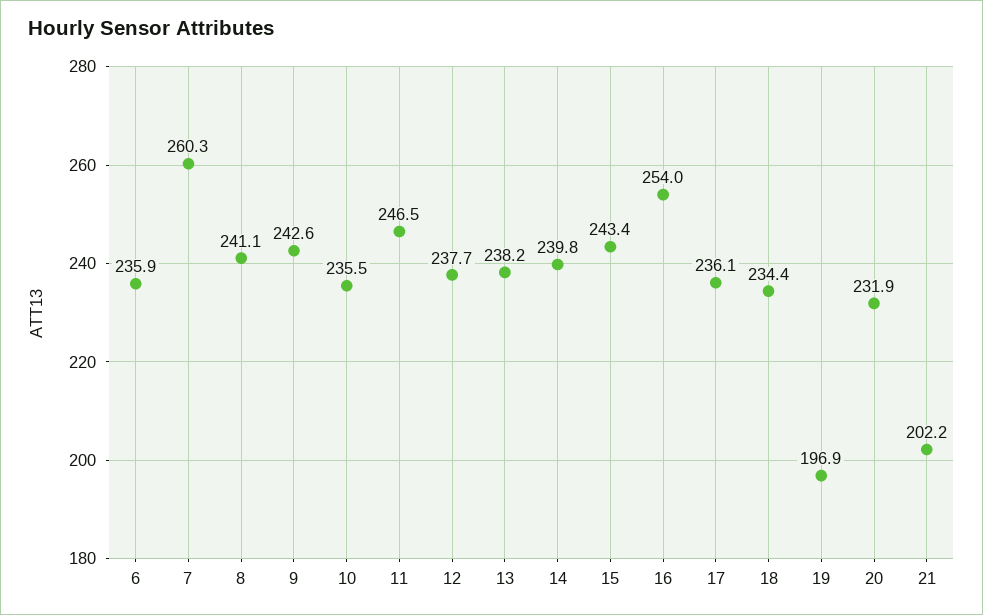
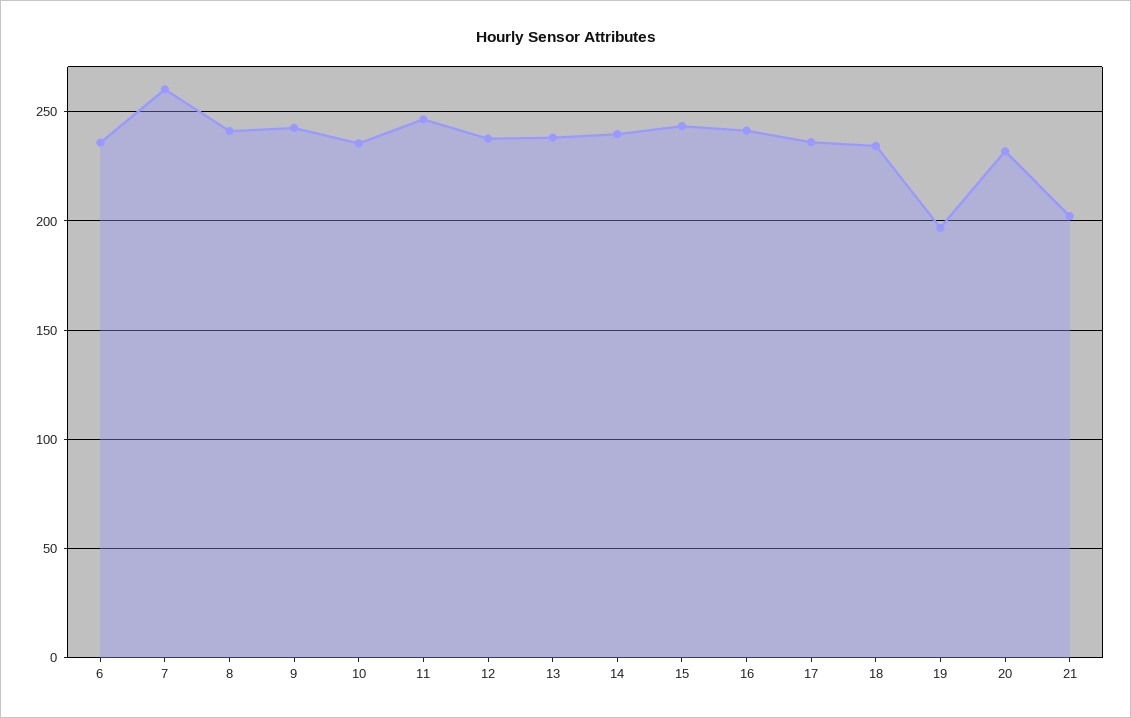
16: 254 -> 240

